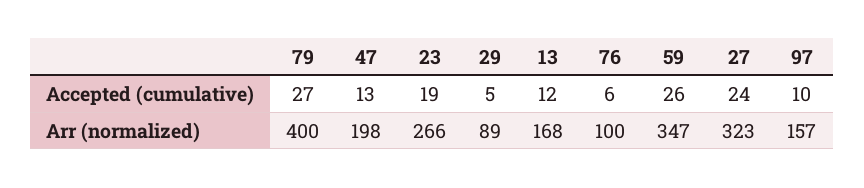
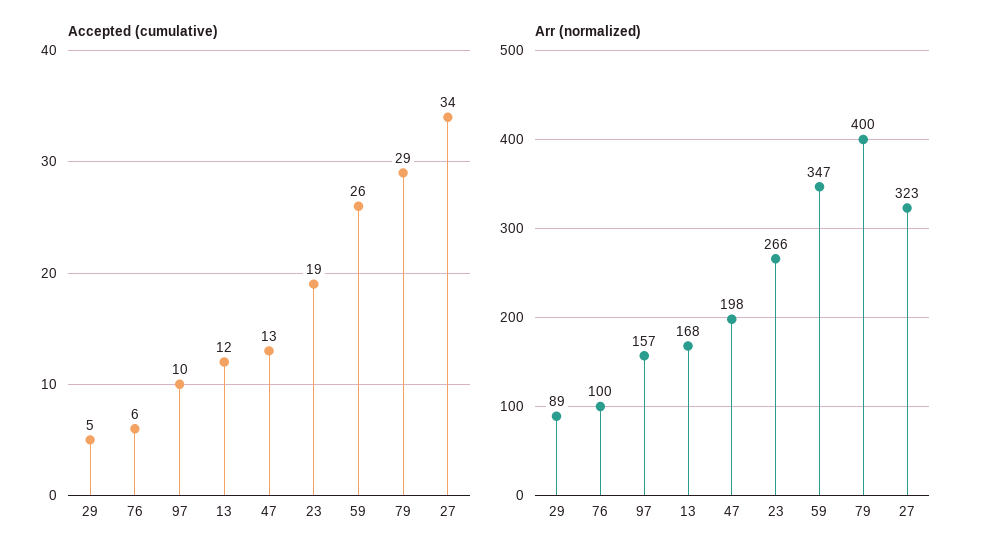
Accepted (cumulative), 79: 27 -> 29
Accepted (cumulative), 27: 24 -> 34

